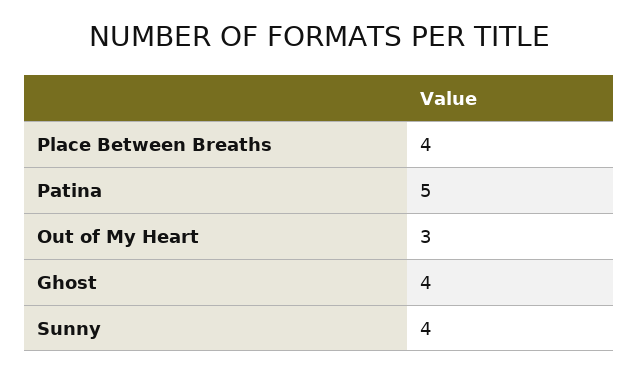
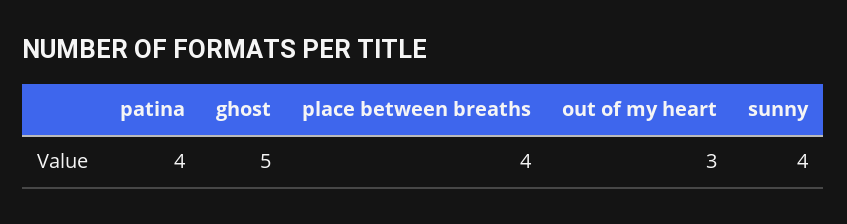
Patina: 5 -> 4
Ghost: 4 -> 5

